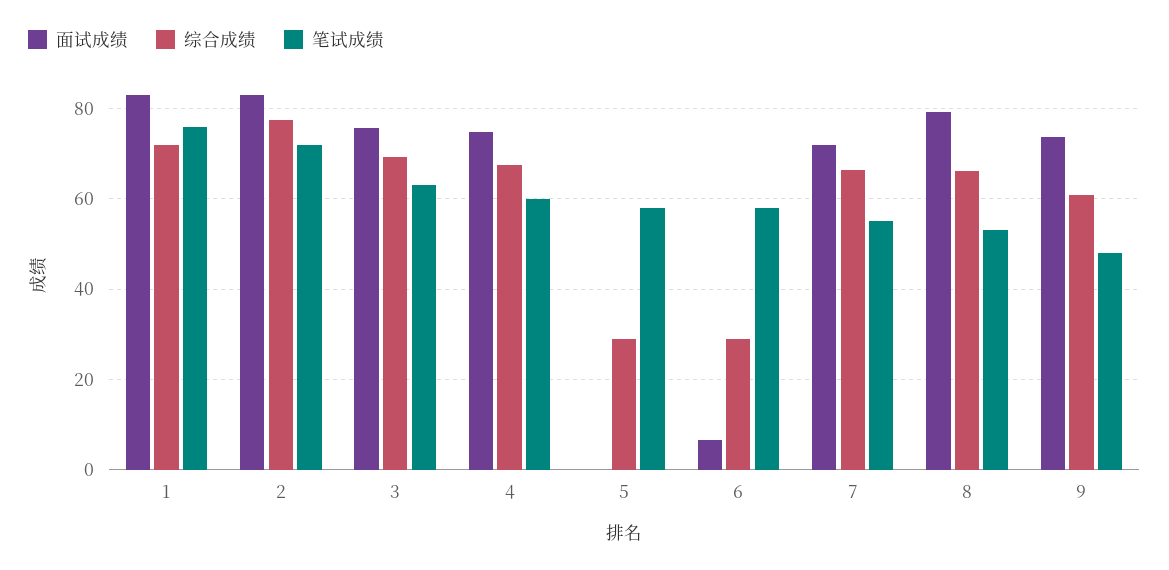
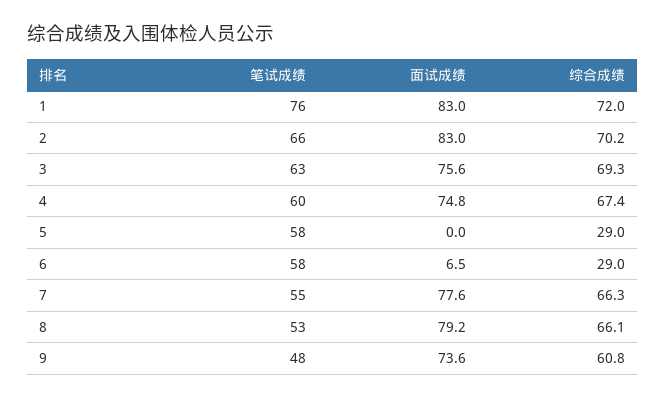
综合成绩, 2: 78 -> 70.2
笔试成绩, 2: 72 -> 66
面试成绩, 7: 72 -> 77.6

